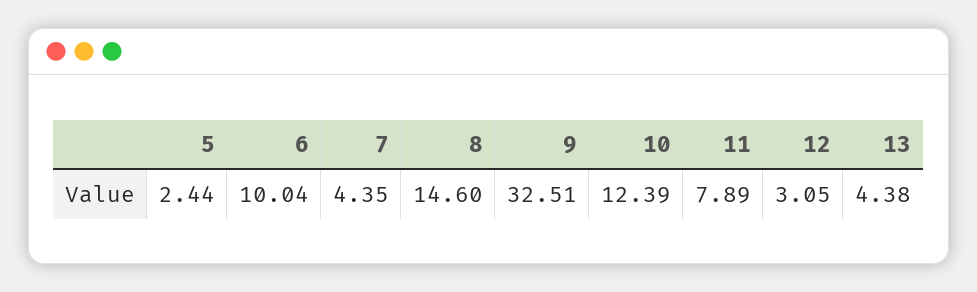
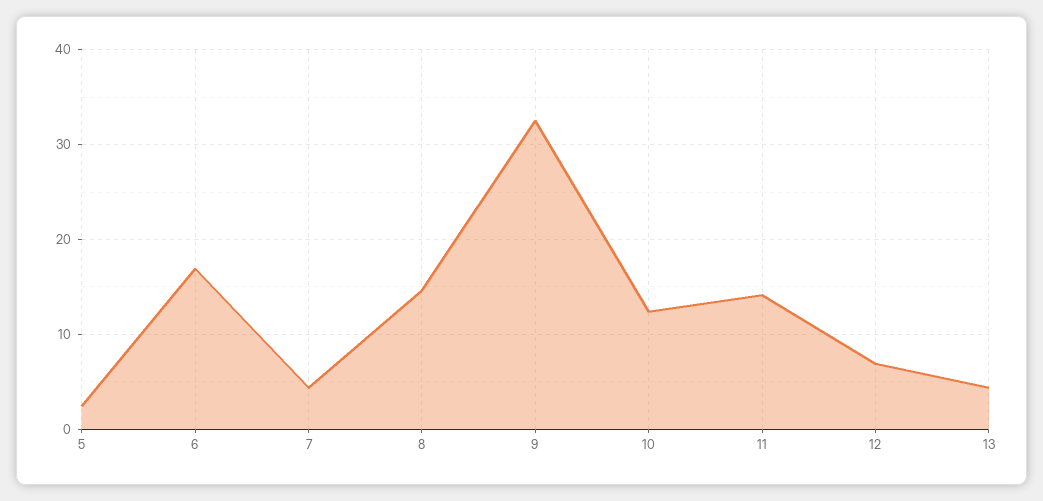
6: 10.04 -> 17
11: 7.89 -> 14
12: 3.05 -> 7

